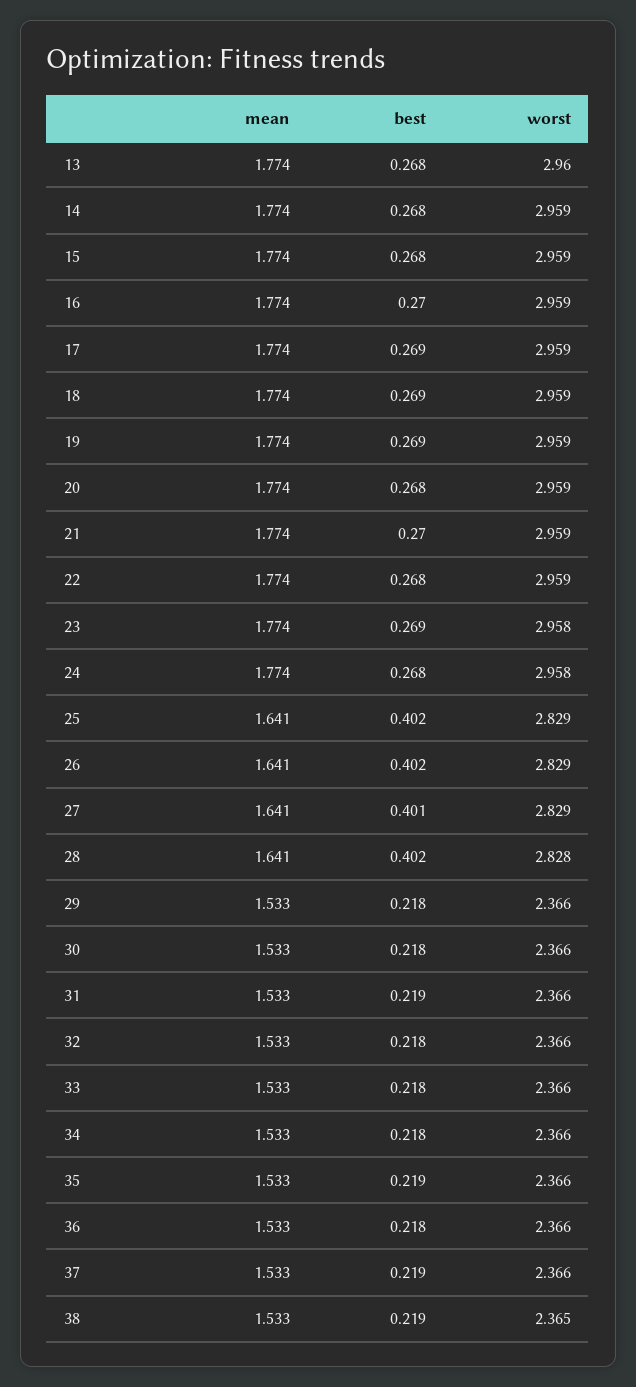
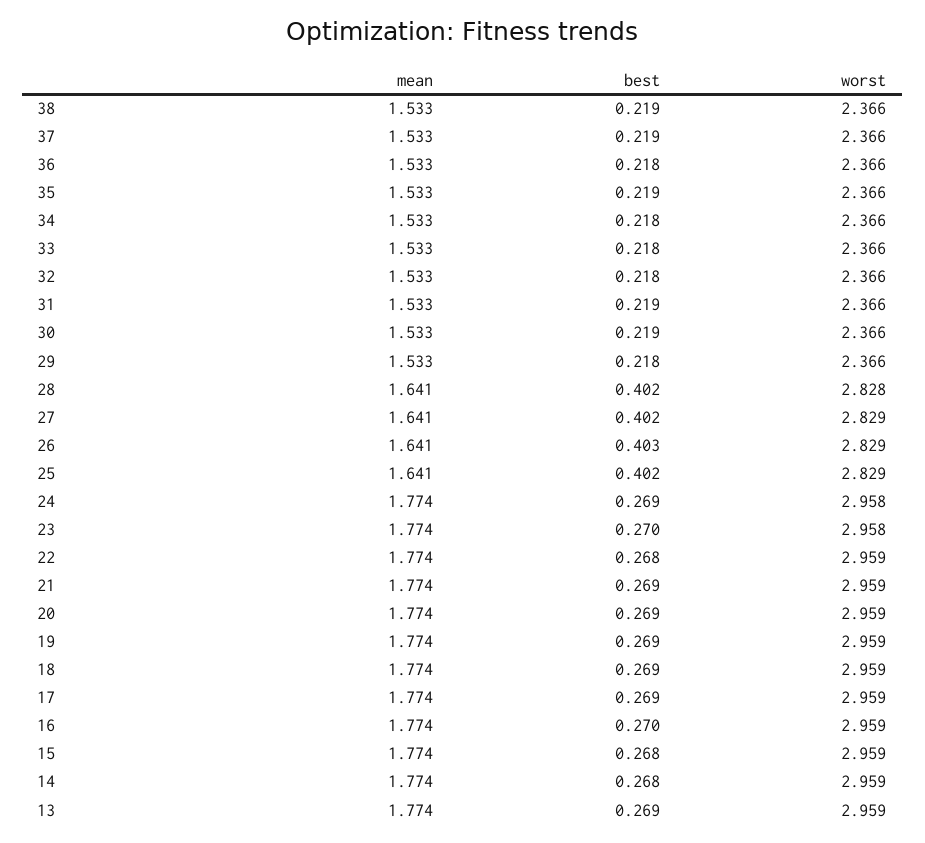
best, 13: 0.268 -> 0.269
worst, 13: 2.96 -> 2.959
best, 20: 0.268 -> 0.269
best, 21: 0.27 -> 0.269
best, 23: 0.269 -> 0.27
best, 24: 0.268 -> 0.269
best, 26: 0.402 -> 0.403
best, 27: 0.401 -> 0.402
best, 30: 0.218 -> 0.219
worst, 38: 2.365 -> 2.366

